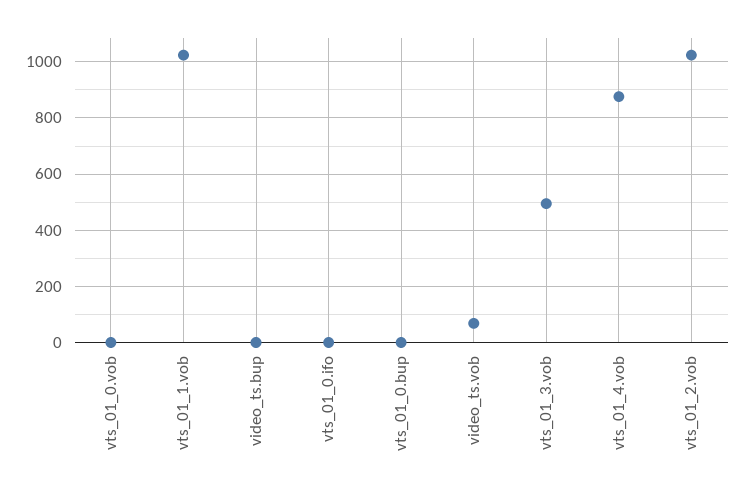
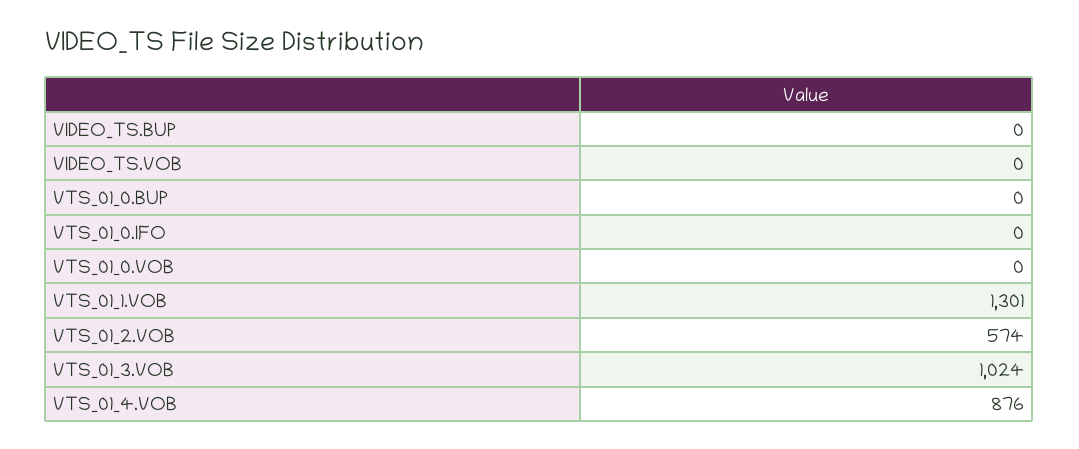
vts_01_1.vob: 1025 -> 1301
video_ts.vob: 75 -> 0
vts_01_3.vob: 500 -> 1024
vts_01_2.vob: 1025 -> 574

